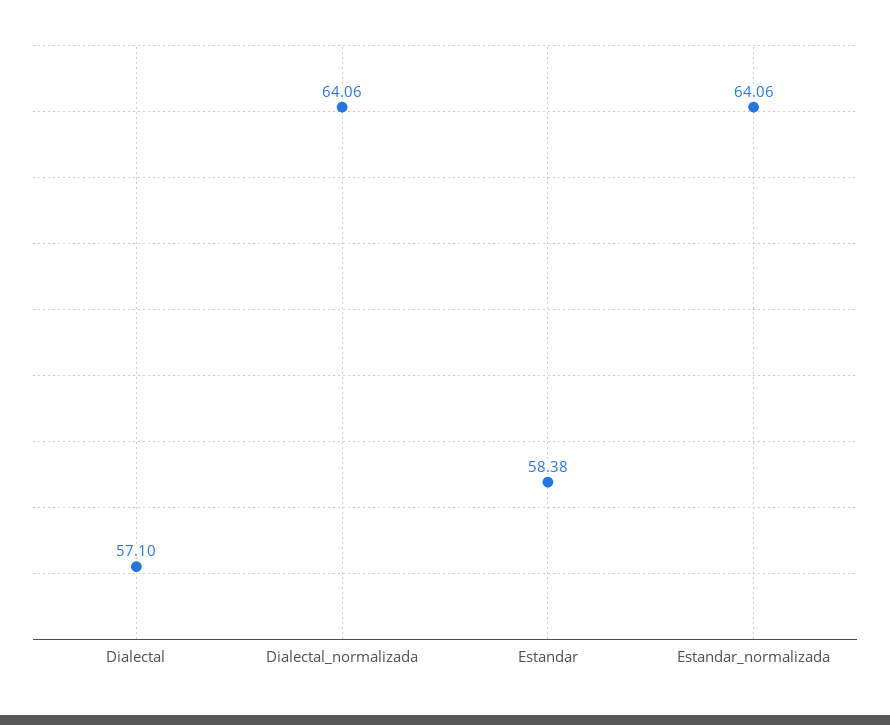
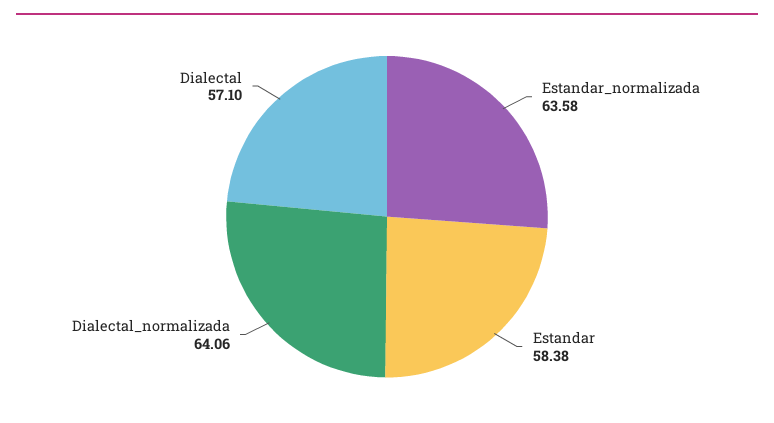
Estandar_normalizada: 64.06 -> 63.58

